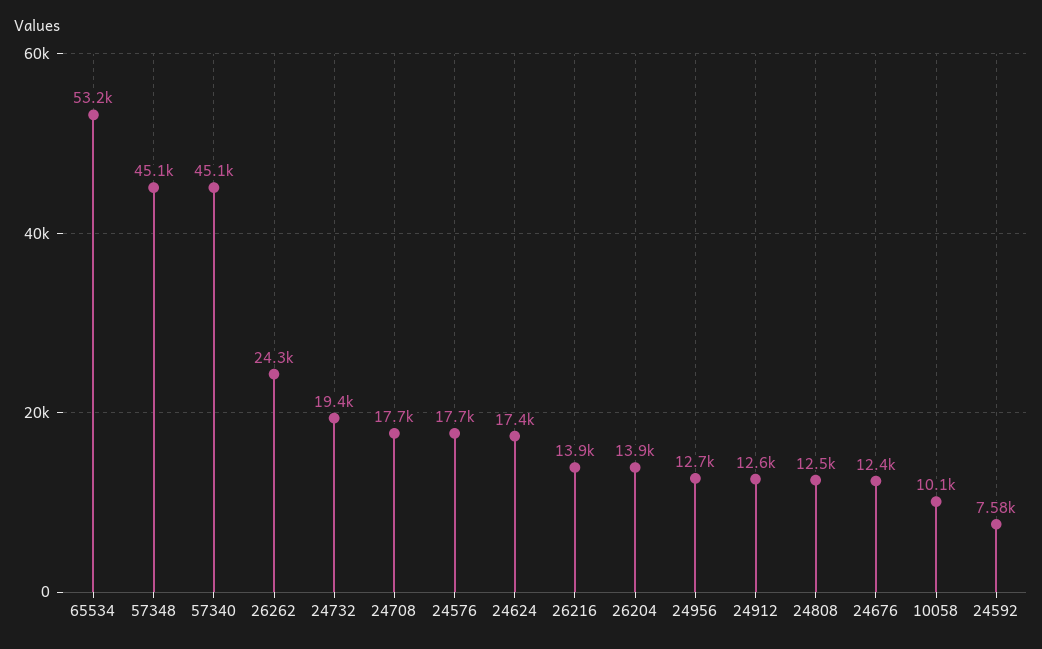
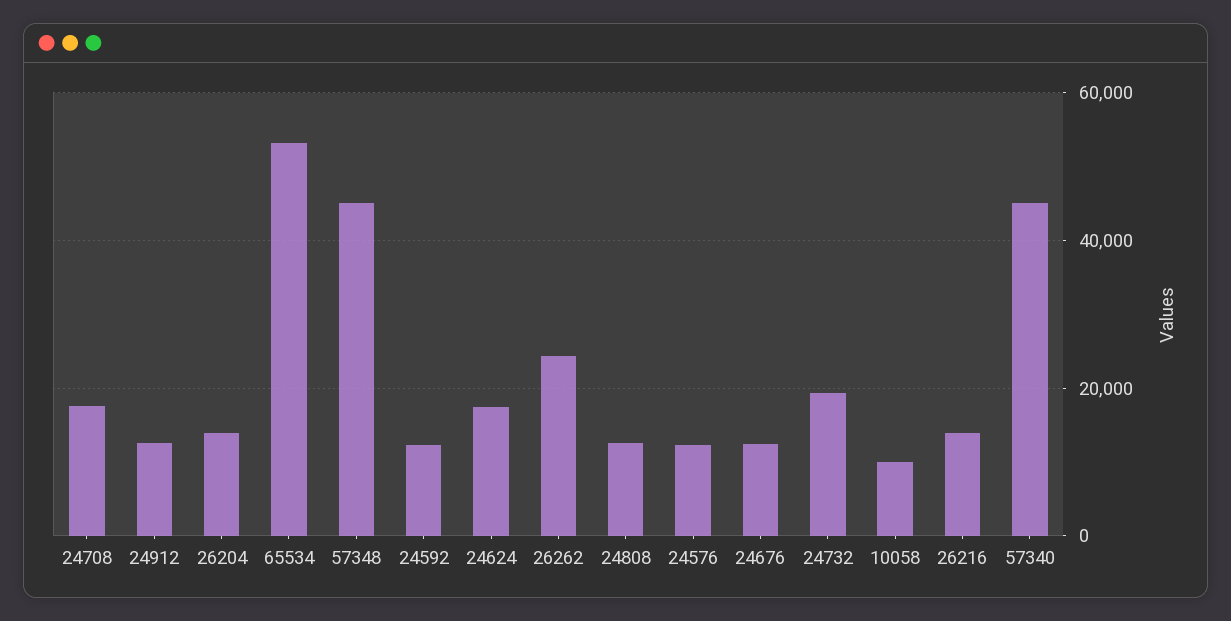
24576: 17700 -> 12000
24956: 12700 -> none
24592: 7580 -> 12000

